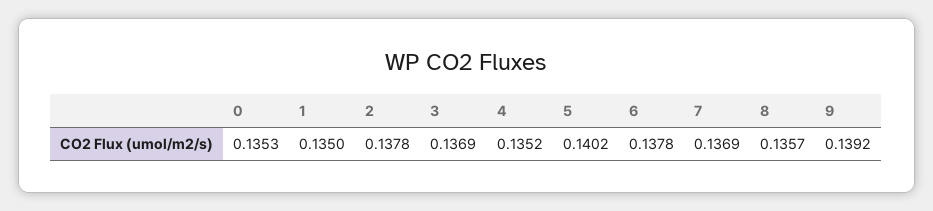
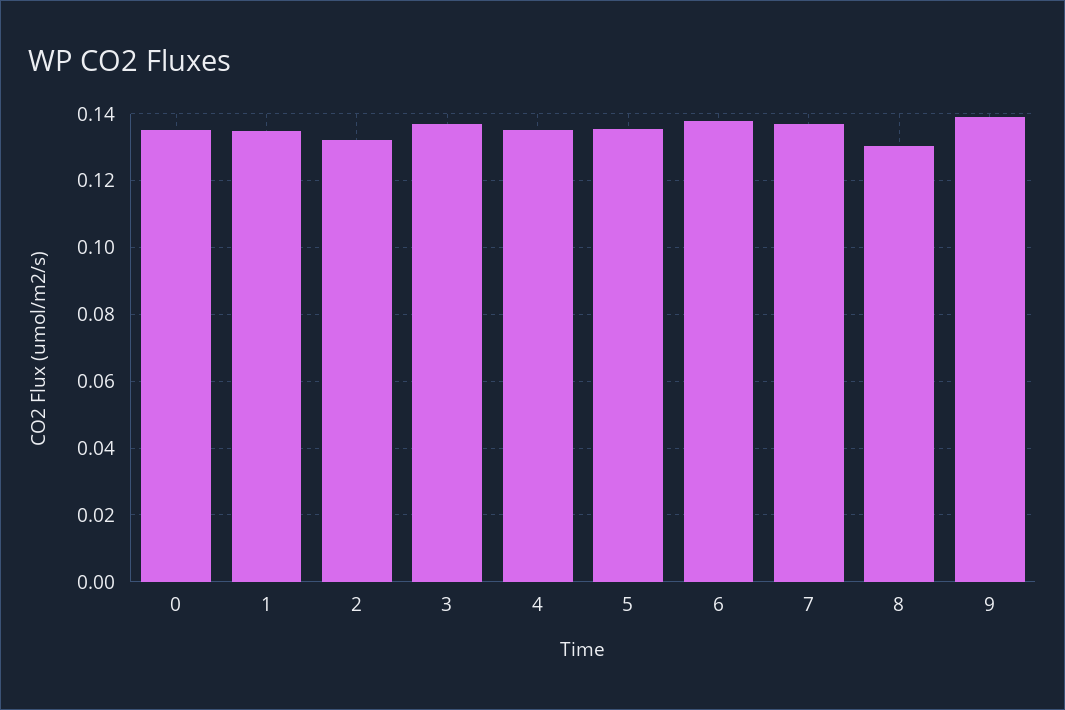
2: 0.1378 -> 0.132
5: 0.1402 -> 0.136
8: 0.1357 -> 0.13

